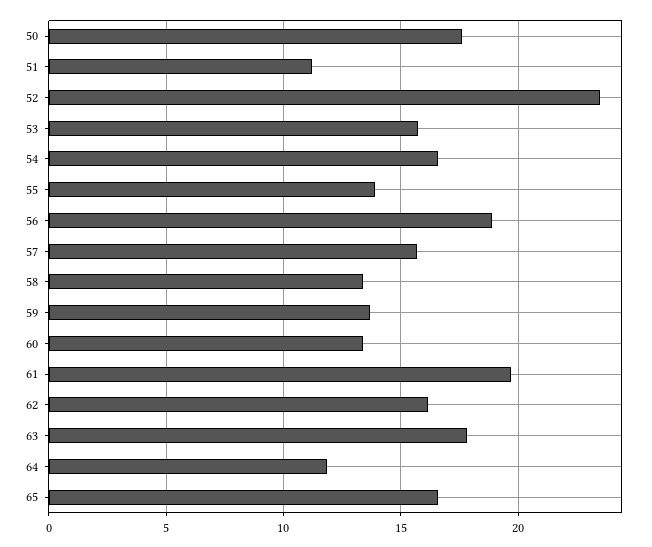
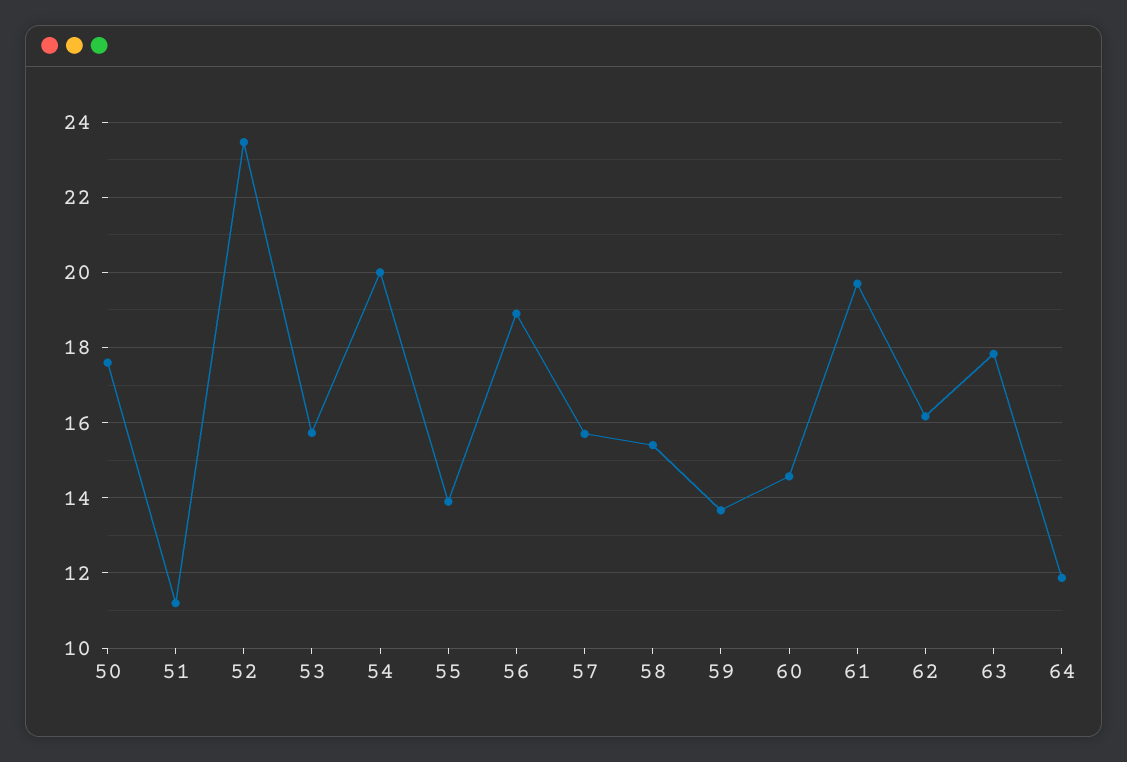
54: 16.5 -> 20
58: 13.5 -> 15.4
60: 13.5 -> 14.6
65: 16.5 -> none

